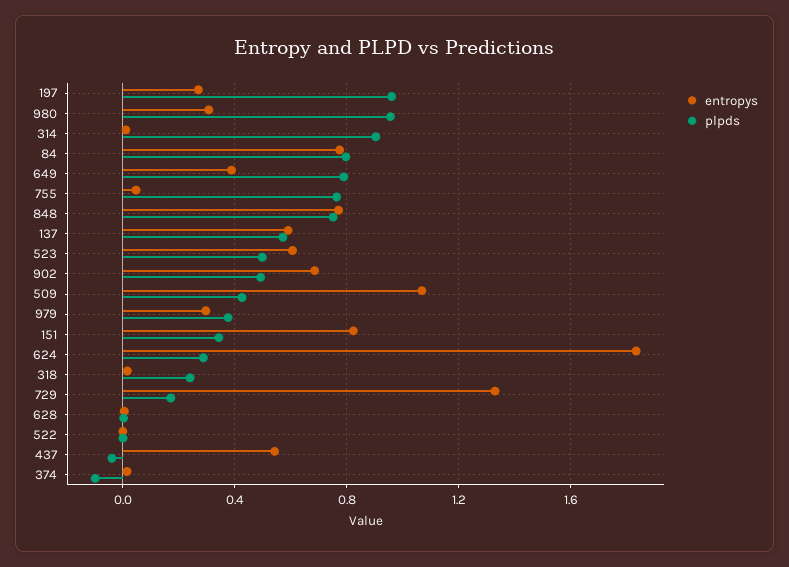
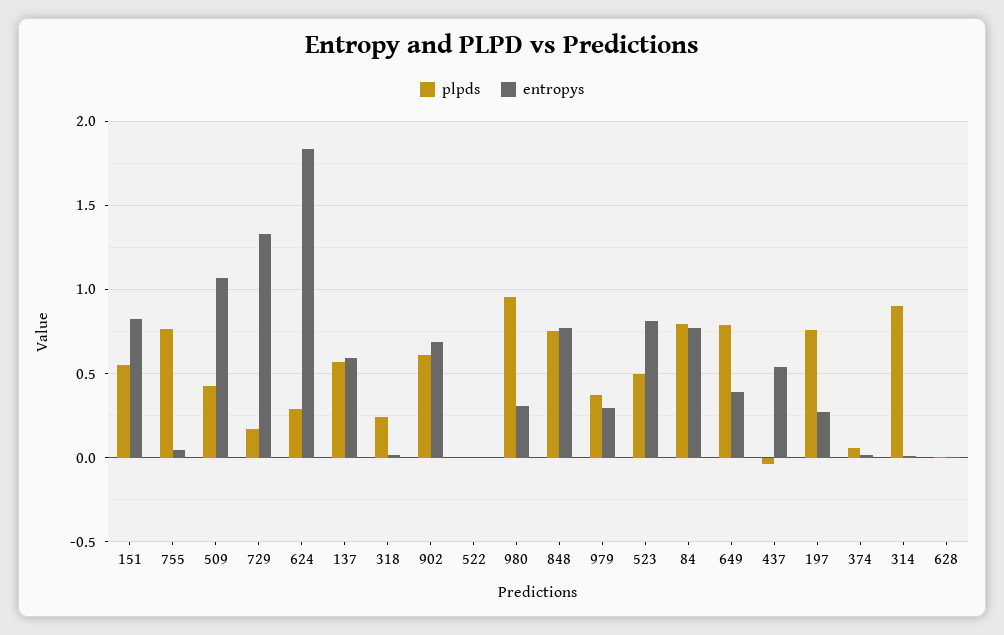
plpds, 197: 0.95 -> 0.75
entropys, 523: 0.6 -> 0.8
plpds, 902: 0.5 -> 0.6
plpds, 151: 0.35 -> 0.55
plpds, 374: -0.1 -> 0.05

